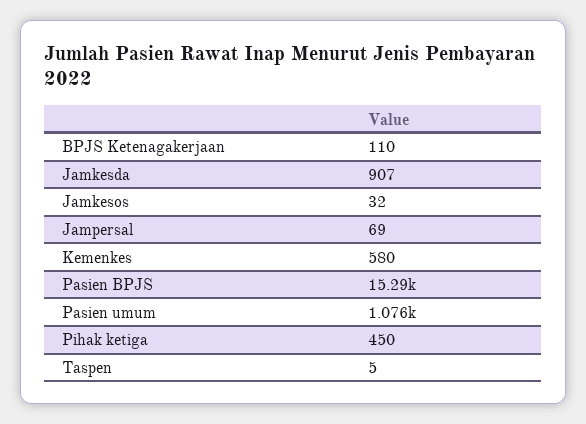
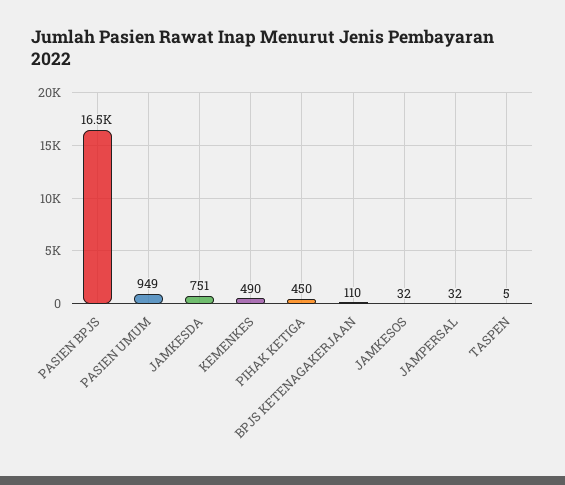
Jamkesda: 907 -> 751
Jampersal: 69 -> 32
Kemenkes: 580 -> 490
Pasien BPJS: 15290 -> 16500
Pasien umum: 1076 -> 949

